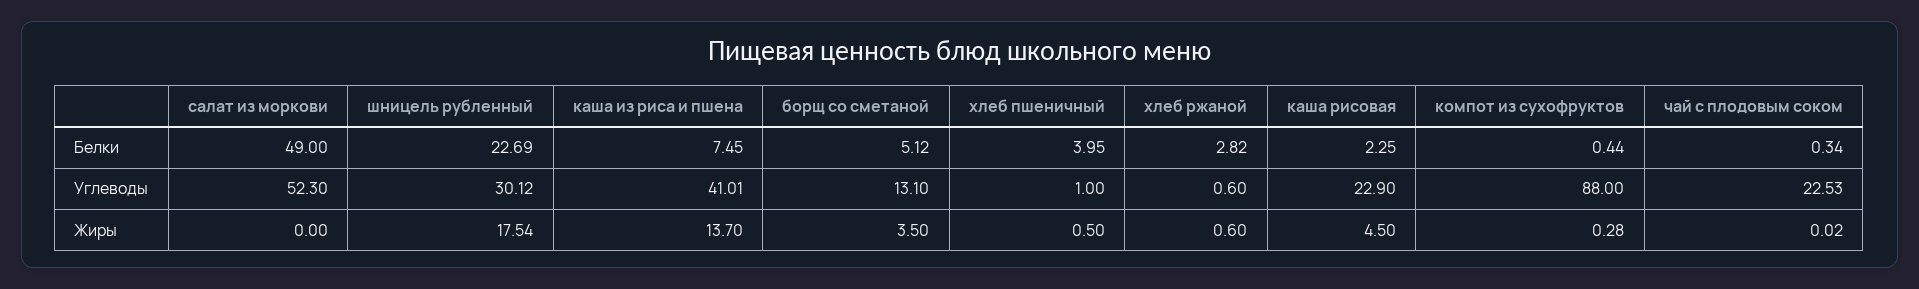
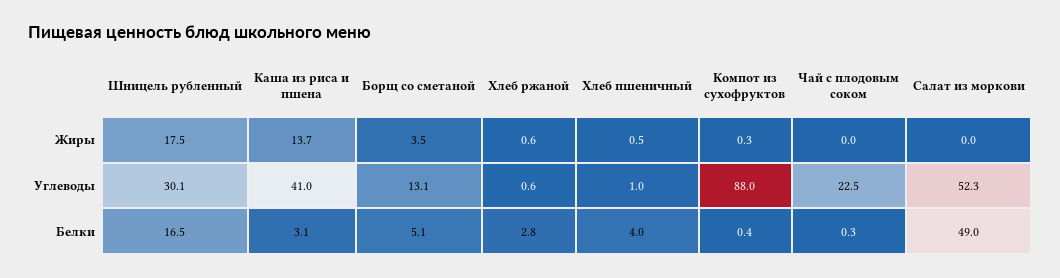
шницель рубленный, Белки: 22.69 -> 16.5
каша из риса и пшена, Белки: 7.45 -> 3.1
каша рисовая, Белки: 2.25 -> none
каша рисовая, Углеводы: 22.9 -> none
каша рисовая, Жиры: 4.5 -> none

